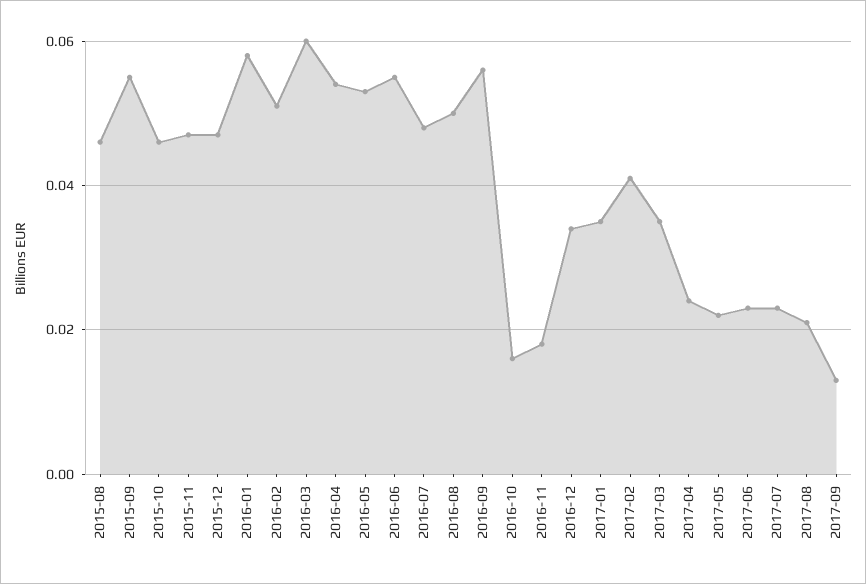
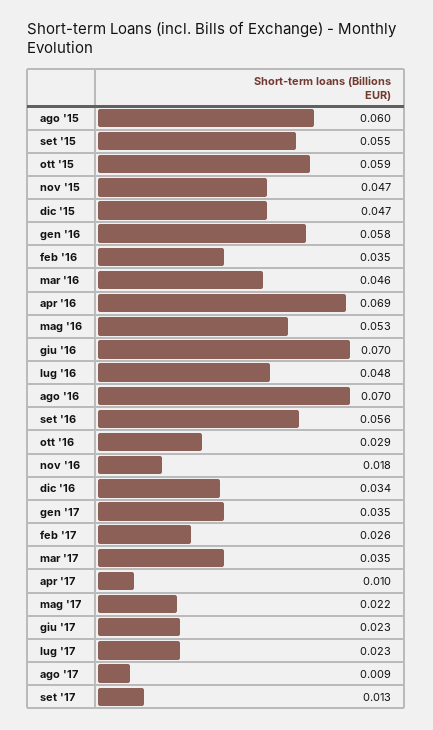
2015-08: 0.045 -> 0.06
2015-10: 0.045 -> 0.059
2016-02: 0.05 -> 0.035
2016-03: 0.06 -> 0.046
2016-04: 0.055 -> 0.069
2016-06: 0.055 -> 0.07
2016-08: 0.05 -> 0.07
2016-10: 0.015 -> 0.029
2017-02: 0.04 -> 0.026
2017-04: 0.025 -> 0.01
2017-08: 0.02 -> 0.009

